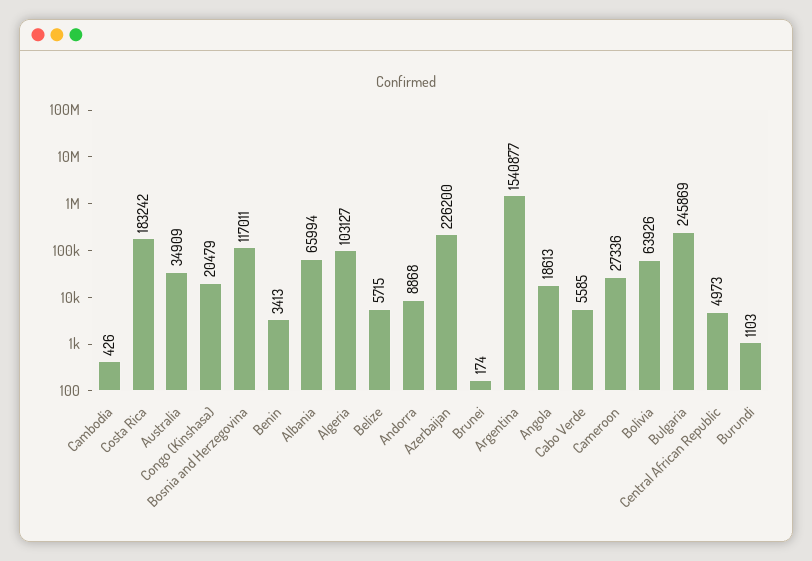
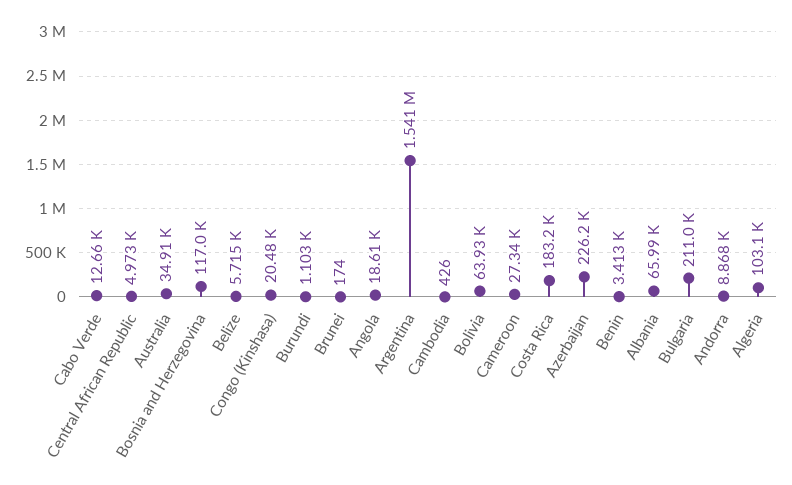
Cabo Verde: 5585 -> 12660
Bulgaria: 245869 -> 211000

